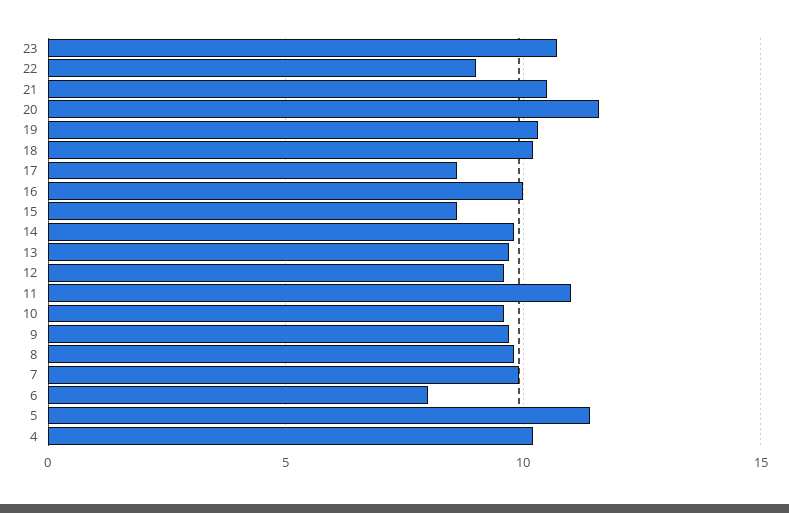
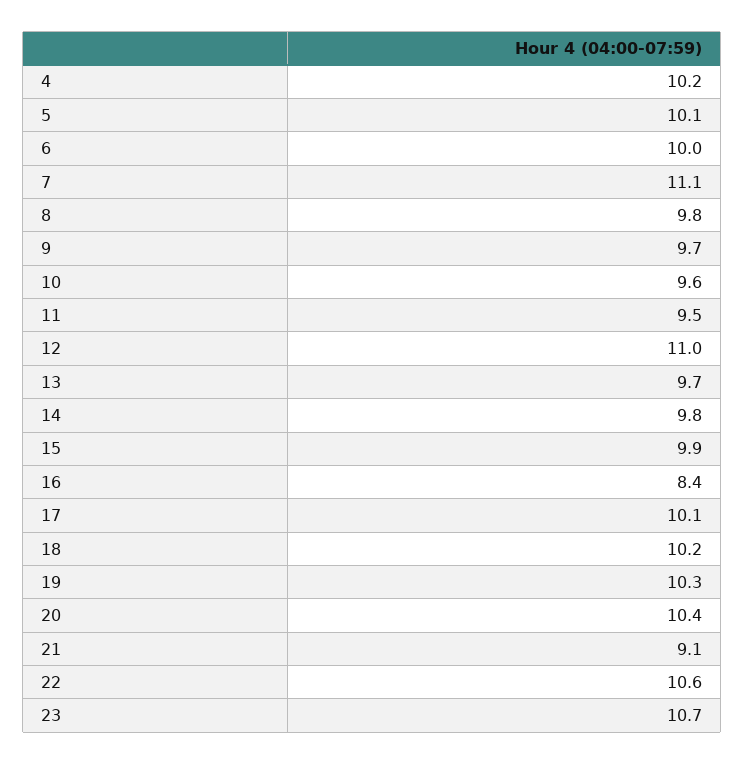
22: 9 -> 10.6
21: 10.5 -> 9.1
20: 11.5 -> 10.4
17: 8.5 -> 10.1
16: 10 -> 8.4
15: 8.5 -> 9.9
12: 9.5 -> 11
11: 11 -> 9.5
7: 10 -> 11.1
6: 8 -> 10
5: 11.5 -> 10.1

